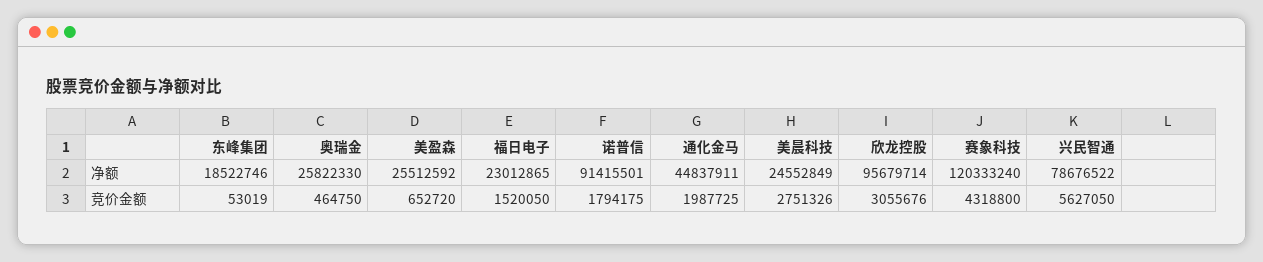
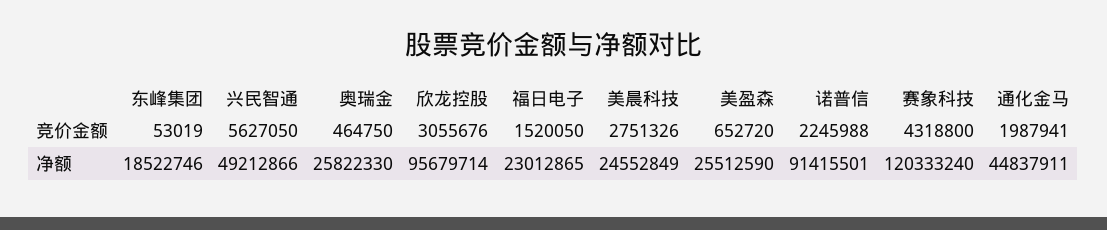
美盈森, 净额: 25512592 -> 25512590
兴民智通, 净额: 78676522 -> 49212866
诺普信, 竞价金额: 1794175 -> 2245988
通化金马, 竞价金额: 1987725 -> 1987941

